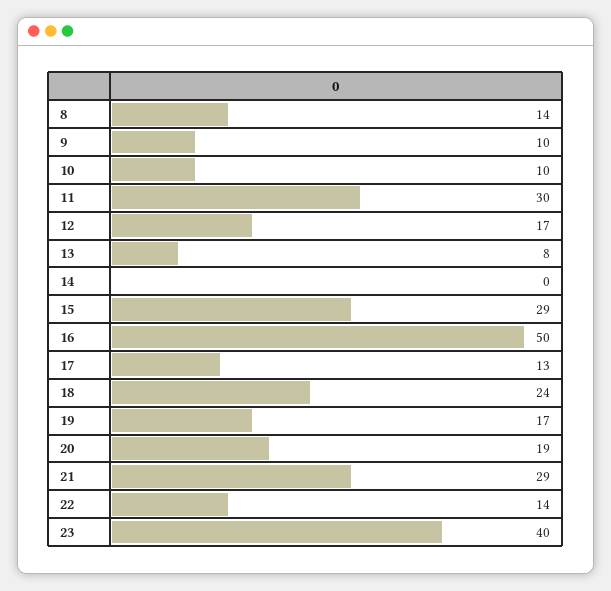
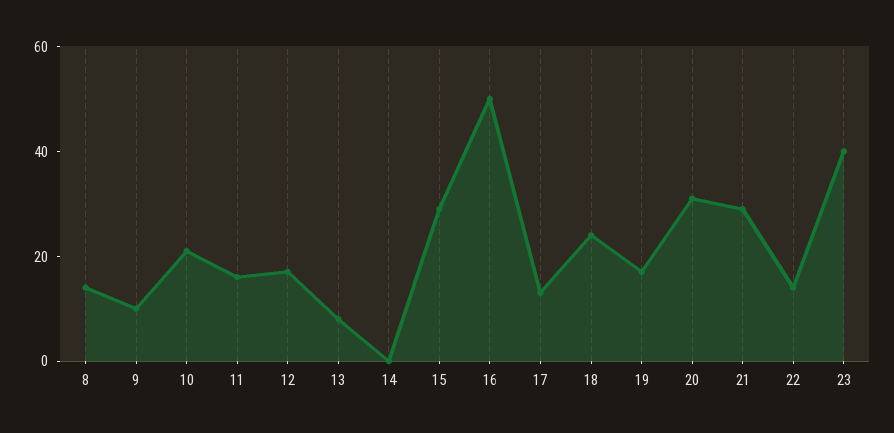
10: 10 -> 20
11: 30 -> 15
20: 19 -> 30

